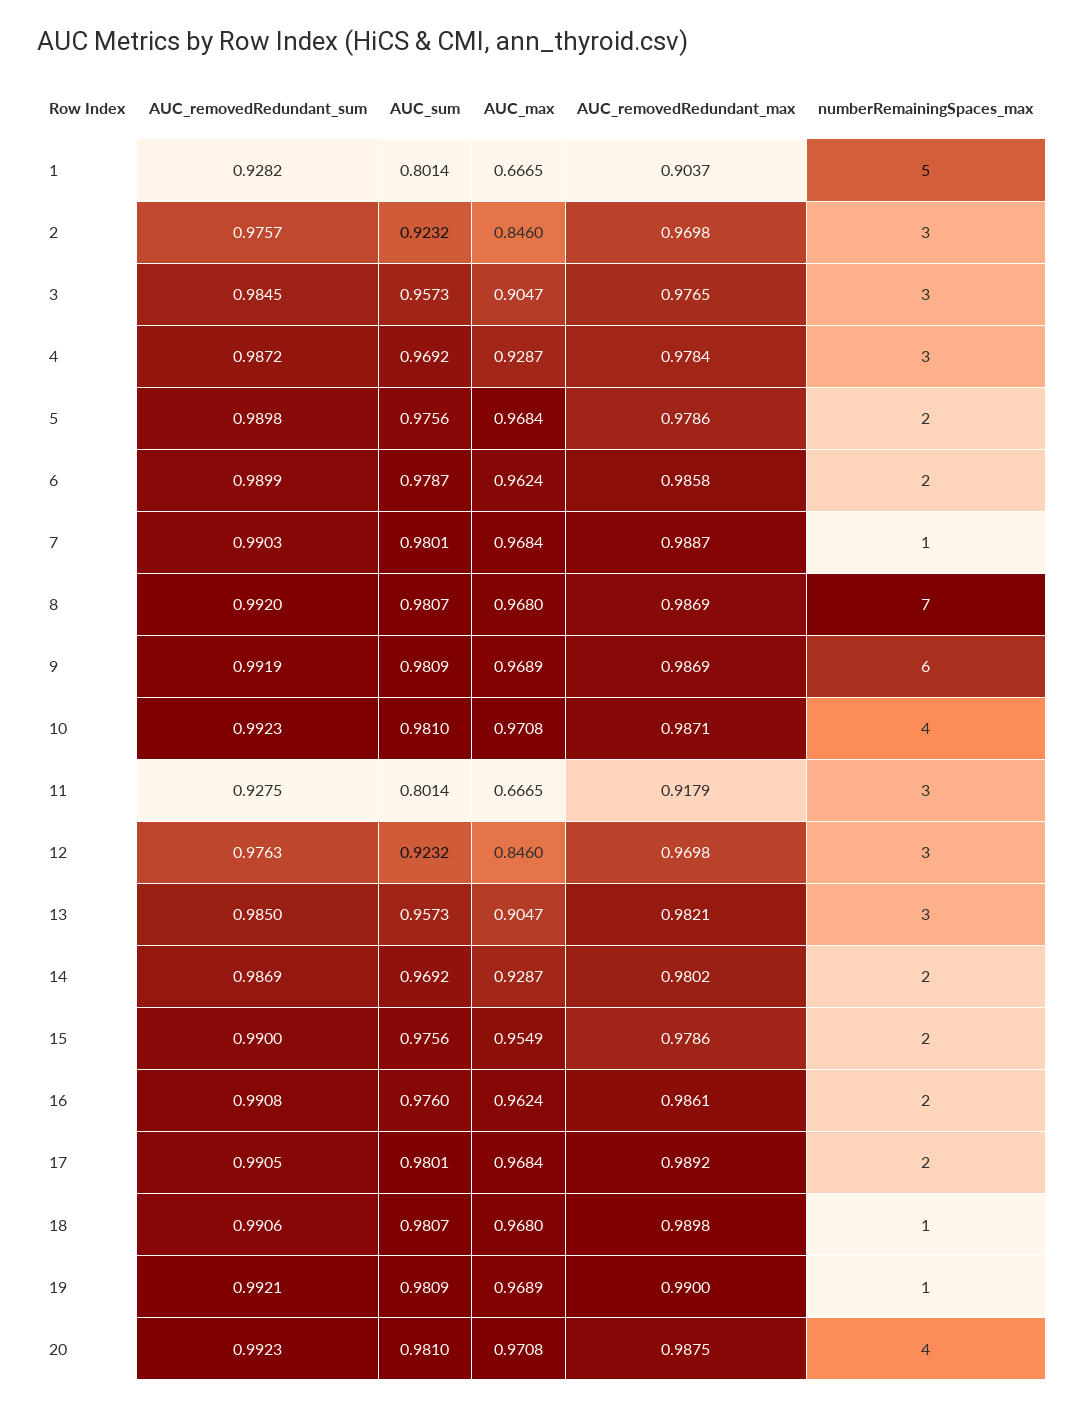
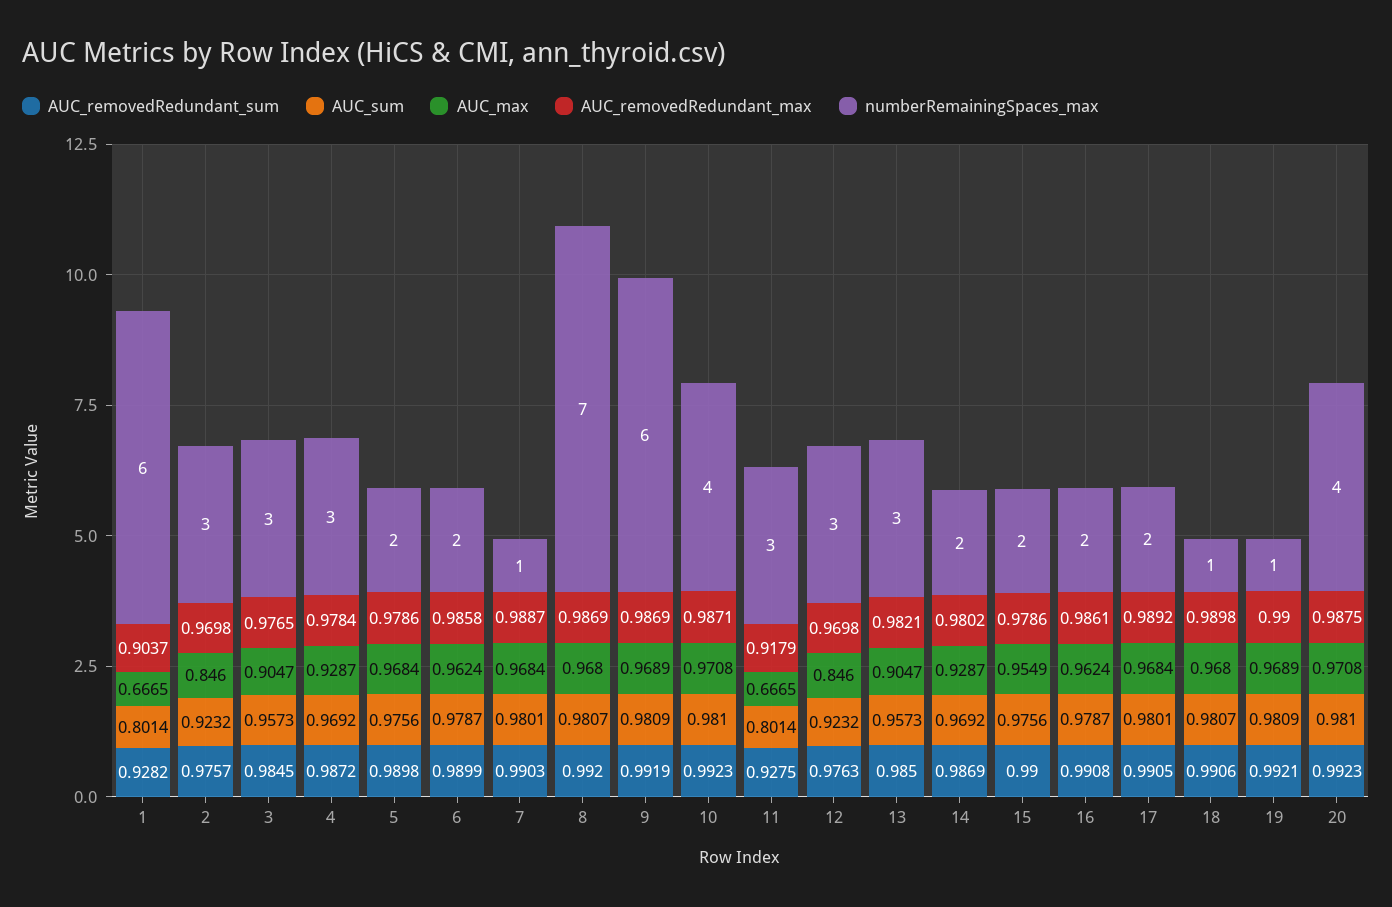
numberRemainingSpaces_max, 1: 5 -> 6
AUC_sum, 16: 0.976 -> 0.9787

